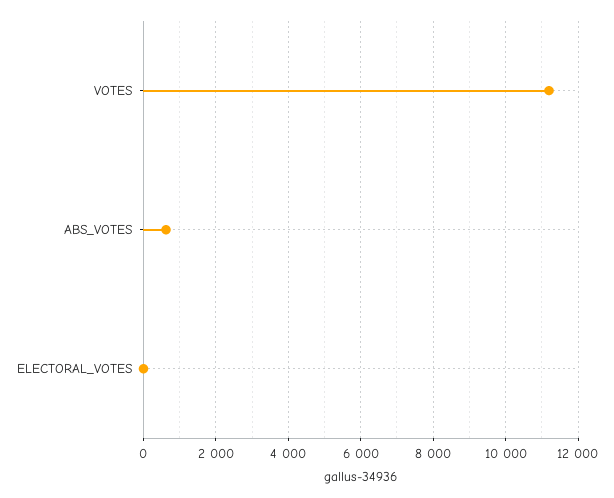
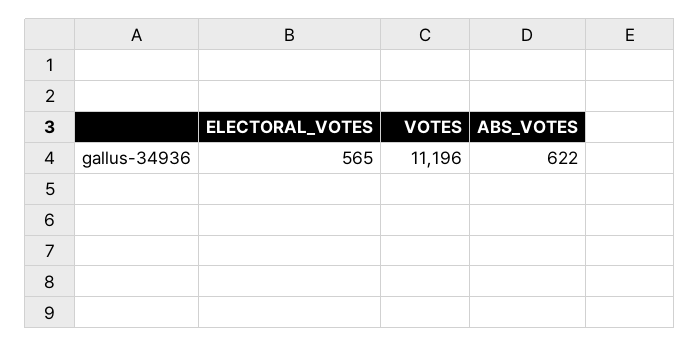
ELECTORAL_VOTES: 0 -> 565

